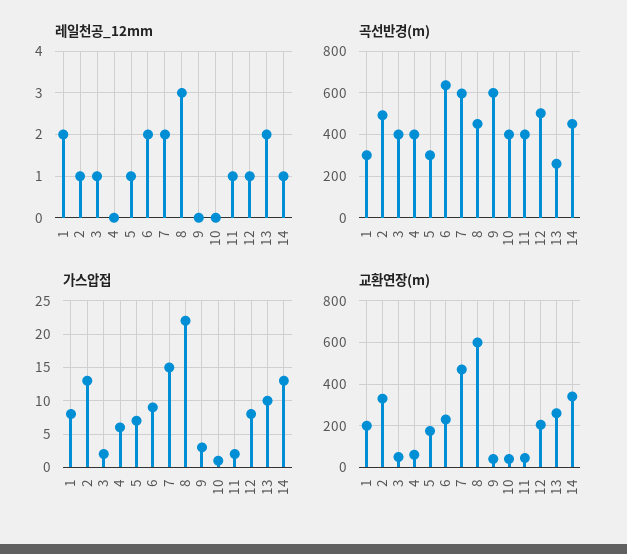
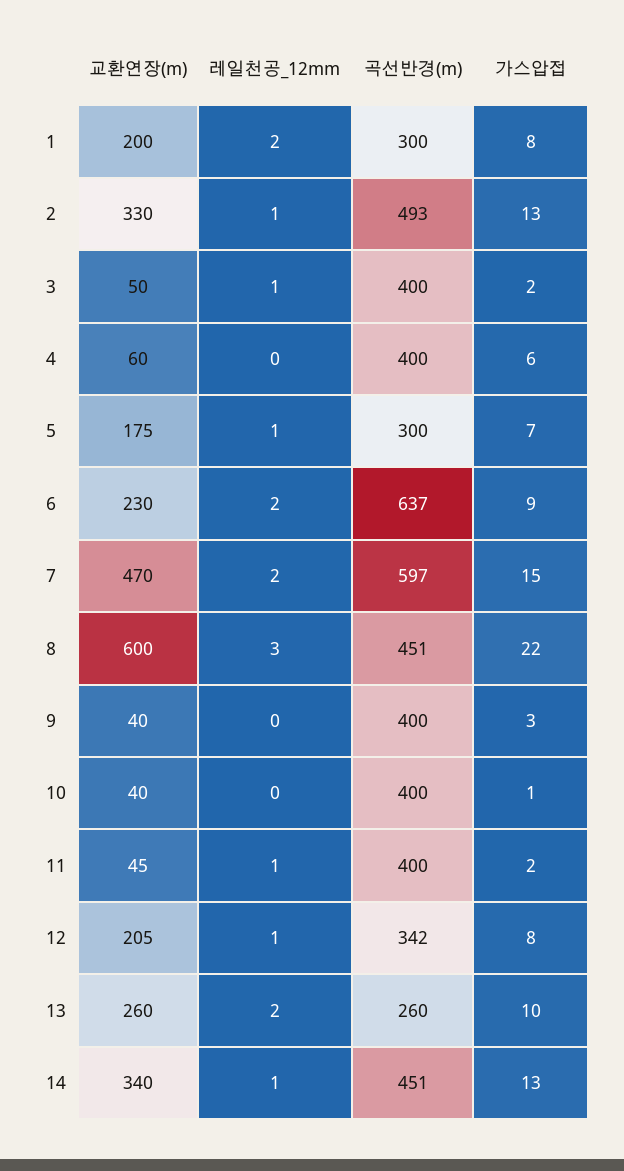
곡선반경(m), 9: 600 -> 400
곡선반경(m), 12: 500 -> 342

